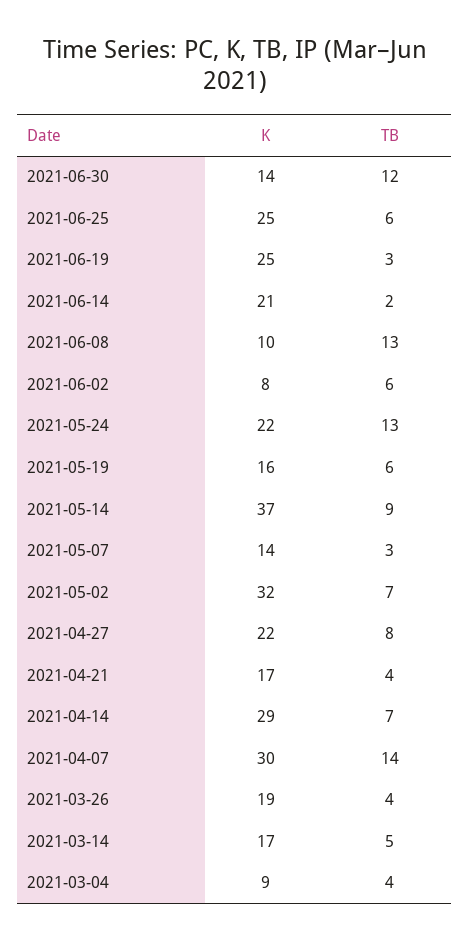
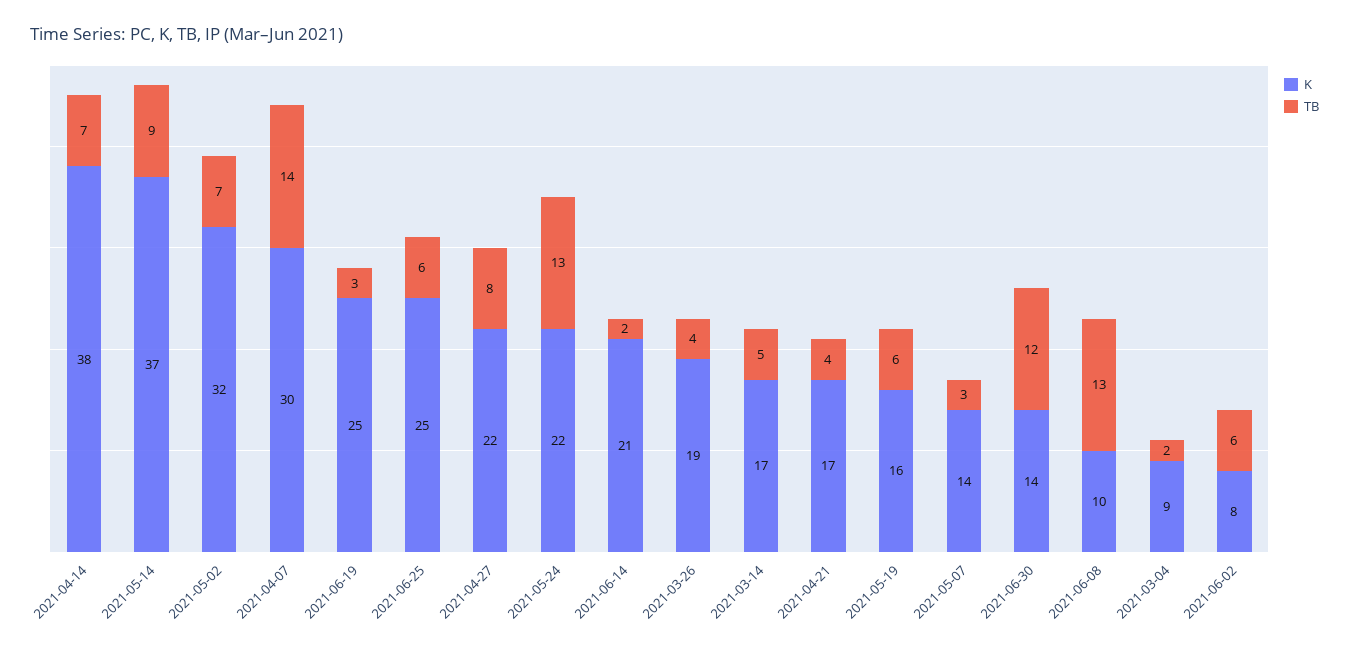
K, 2021-04-14: 29 -> 38
TB, 2021-03-04: 4 -> 2

